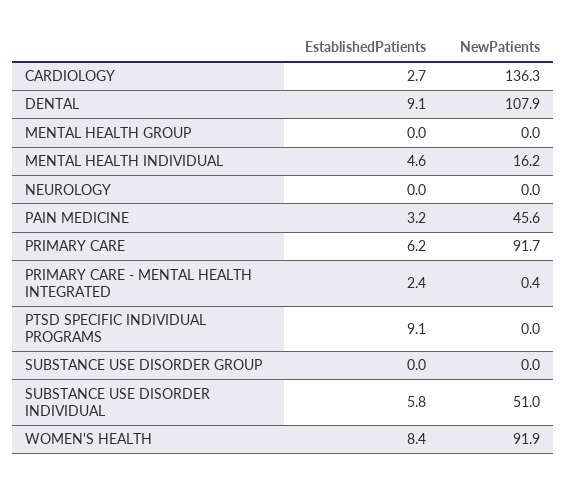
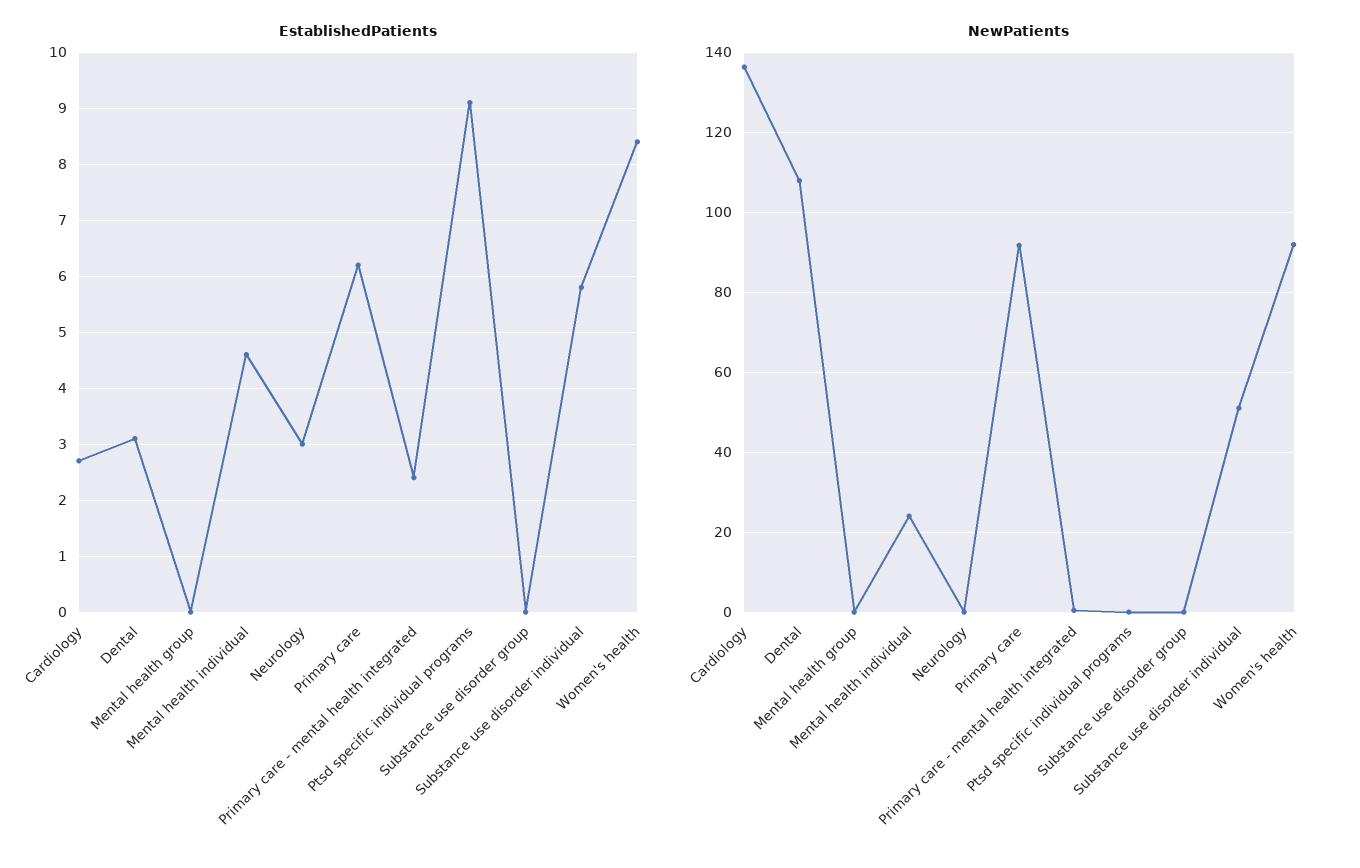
EstablishedPatients, DENTAL: 9.1 -> 3
NewPatients, MENTAL HEALTH INDIVIDUAL: 16.2 -> 24
EstablishedPatients, NEUROLOGY: 0 -> 3
EstablishedPatients, PAIN MEDICINE: 3.2 -> none
NewPatients, PAIN MEDICINE: 45.6 -> none

